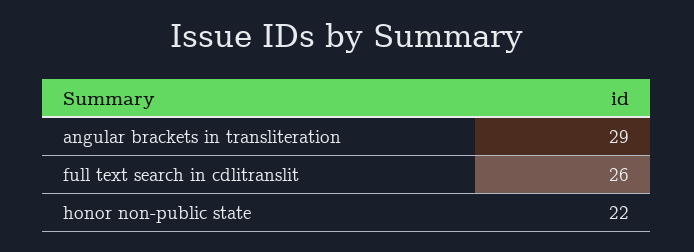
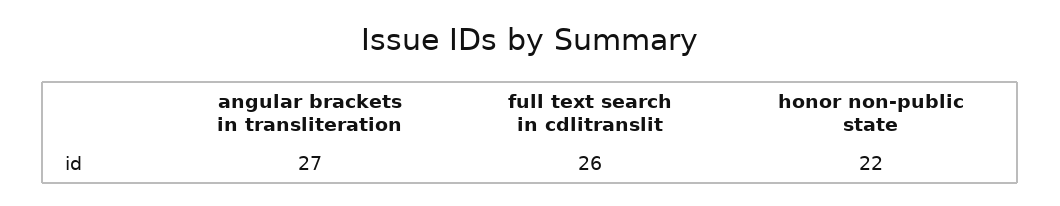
angular brackets in transliteration: 29 -> 27

